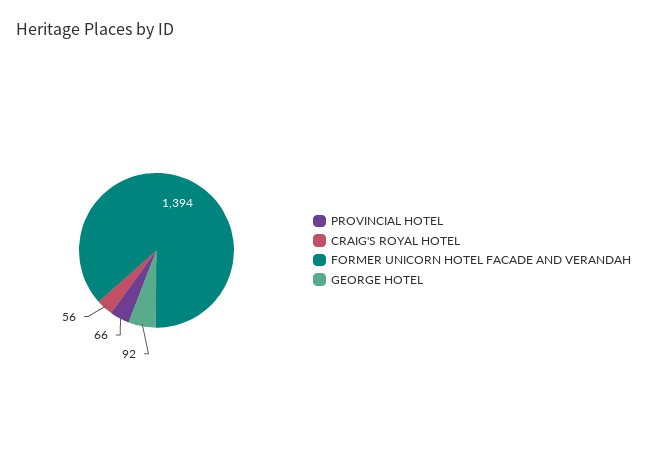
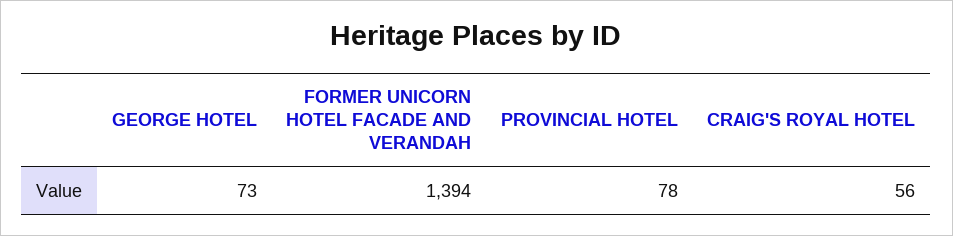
PROVINCIAL HOTEL: 66 -> 78
GEORGE HOTEL: 92 -> 73

